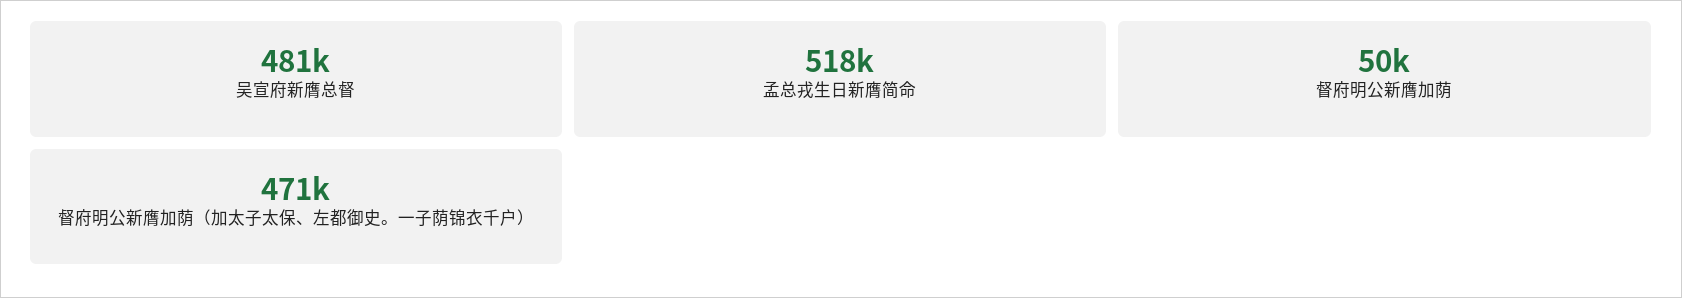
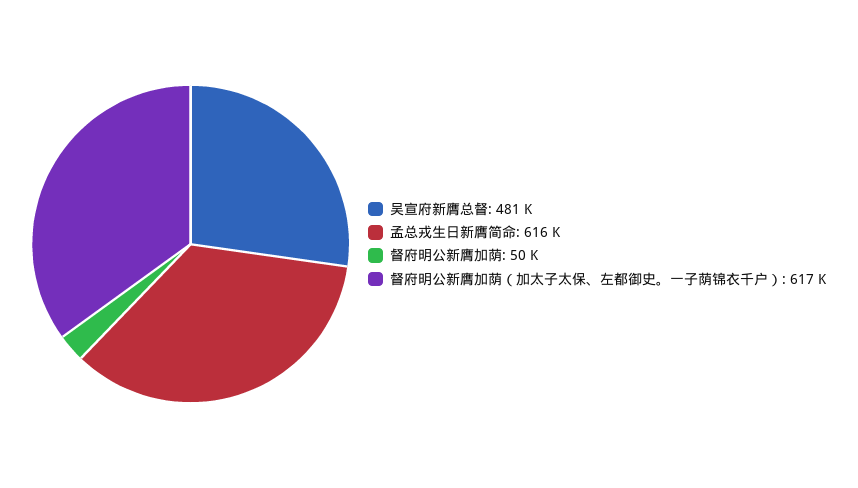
孟总戎生日新膺简命: 518000 -> 616000
督府明公新膺加荫（加太子太保、左都御史。一子荫锦衣千户）: 471000 -> 617000

